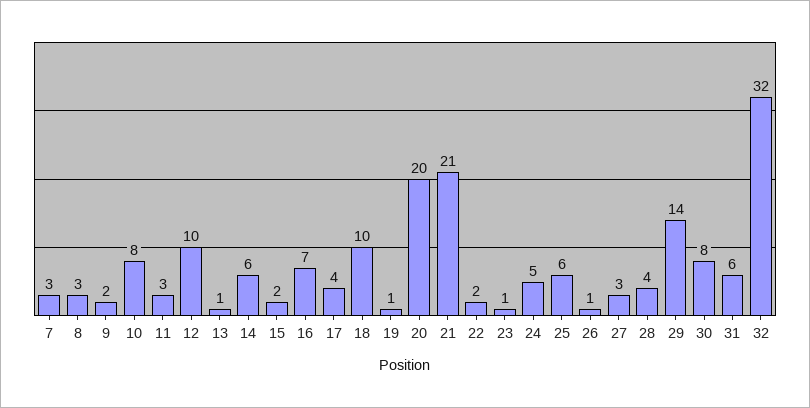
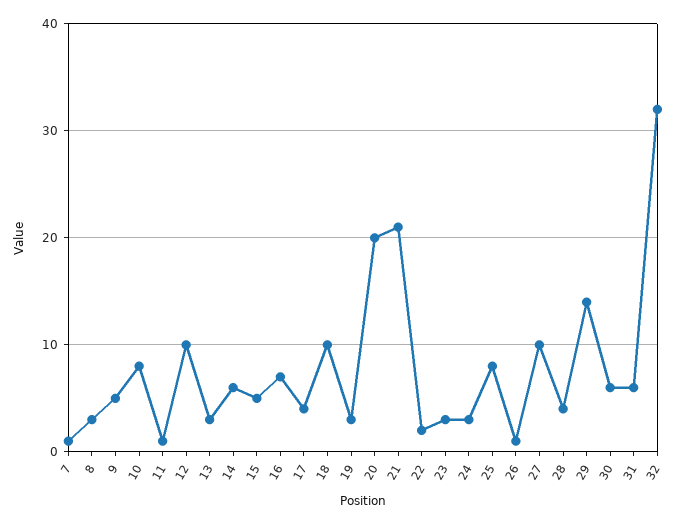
7: 3 -> 1
9: 2 -> 5
11: 3 -> 1
13: 1 -> 3
15: 2 -> 5
19: 1 -> 3
23: 1 -> 3
24: 5 -> 3
25: 6 -> 8
27: 3 -> 10
30: 8 -> 6

